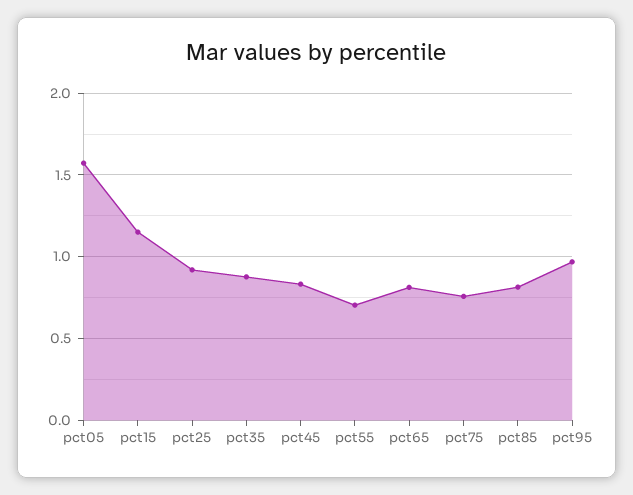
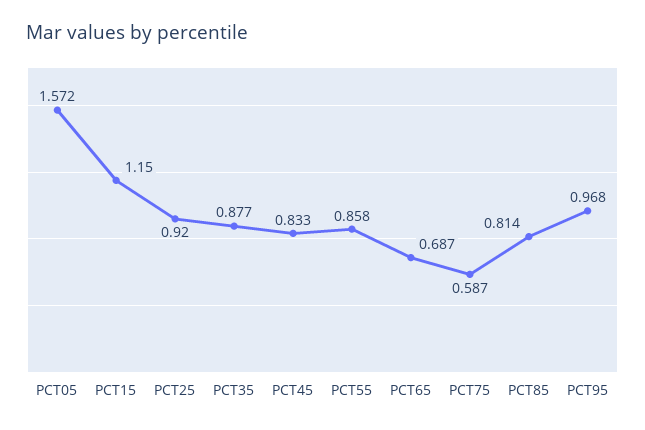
pct55: 0.7 -> 0.858
pct65: 0.8 -> 0.687
pct75: 0.75 -> 0.587

